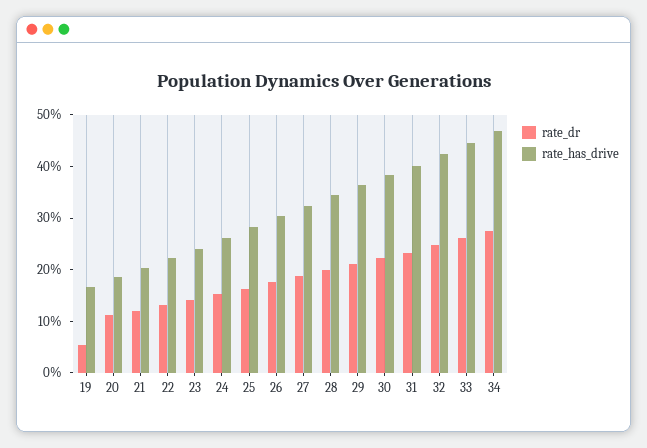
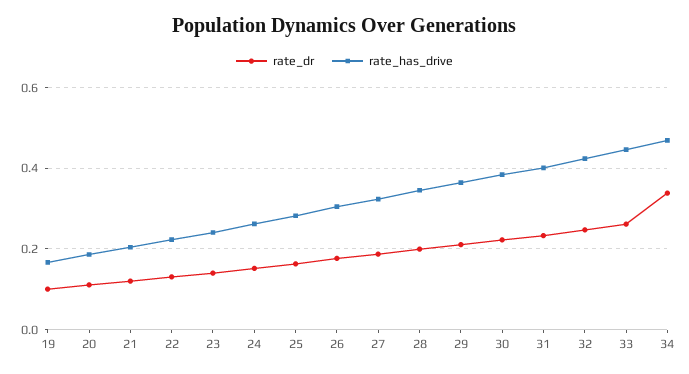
rate_dr, 19: 0.06 -> 0.1
rate_dr, 34: 0.28 -> 0.34

